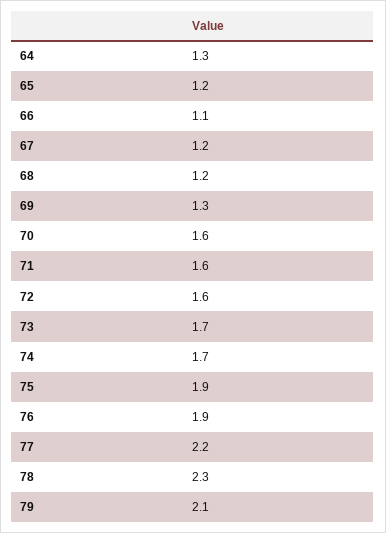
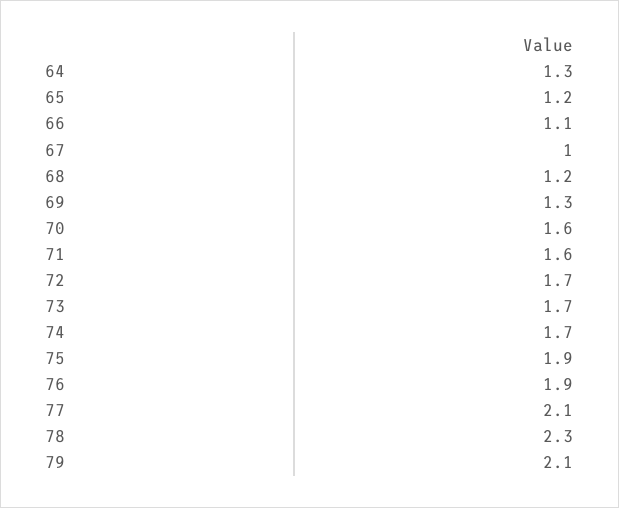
67: 1.2 -> 1
72: 1.6 -> 1.7
77: 2.2 -> 2.1

